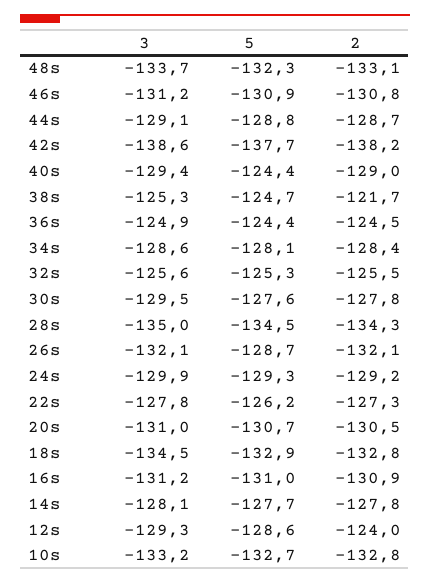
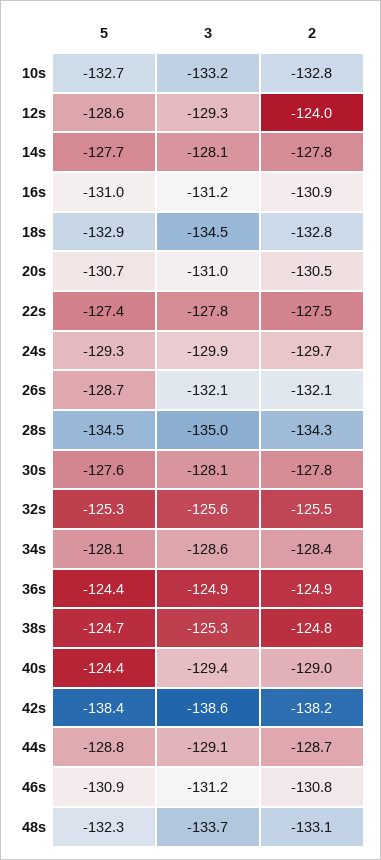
5, 42s: -137.7 -> -138.4
2, 38s: -121.7 -> -124.8
2, 36s: -124.5 -> -124.9
3, 30s: -129.5 -> -128.1
2, 24s: -129.2 -> -129.7
5, 22s: -126.2 -> -127.4
2, 22s: -127.3 -> -127.5

